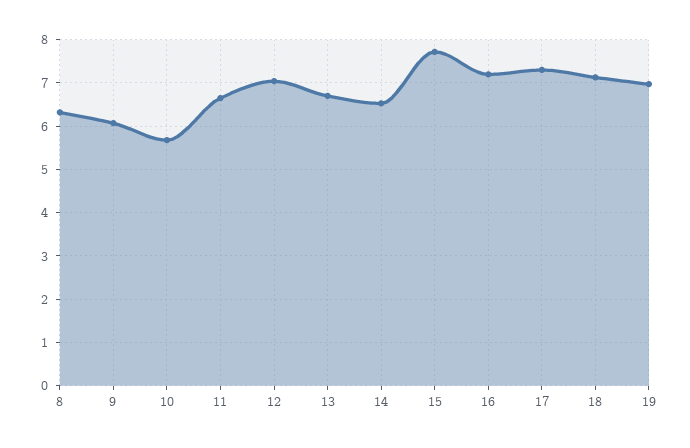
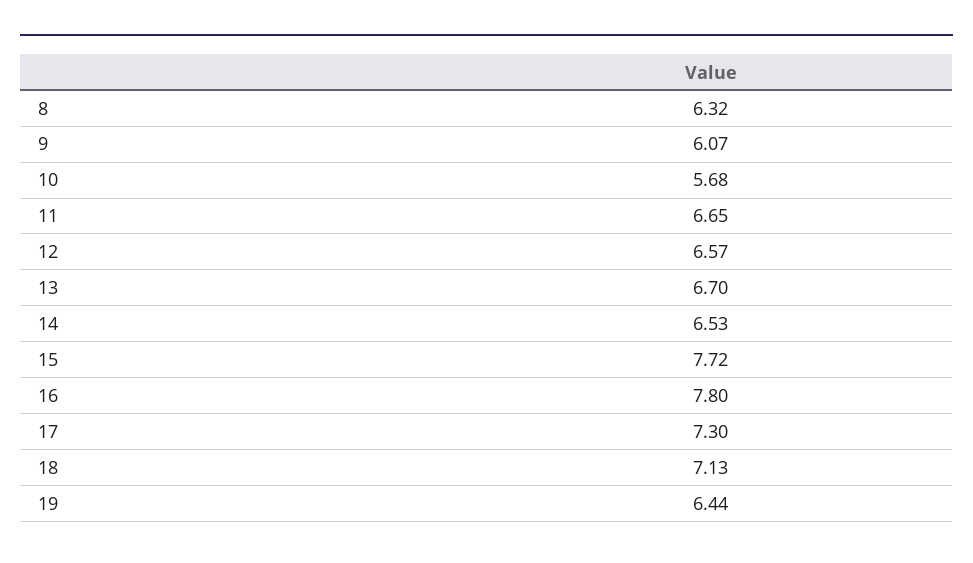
12: 7 -> 6.57
16: 7.2 -> 7.8
19: 7 -> 6.44

